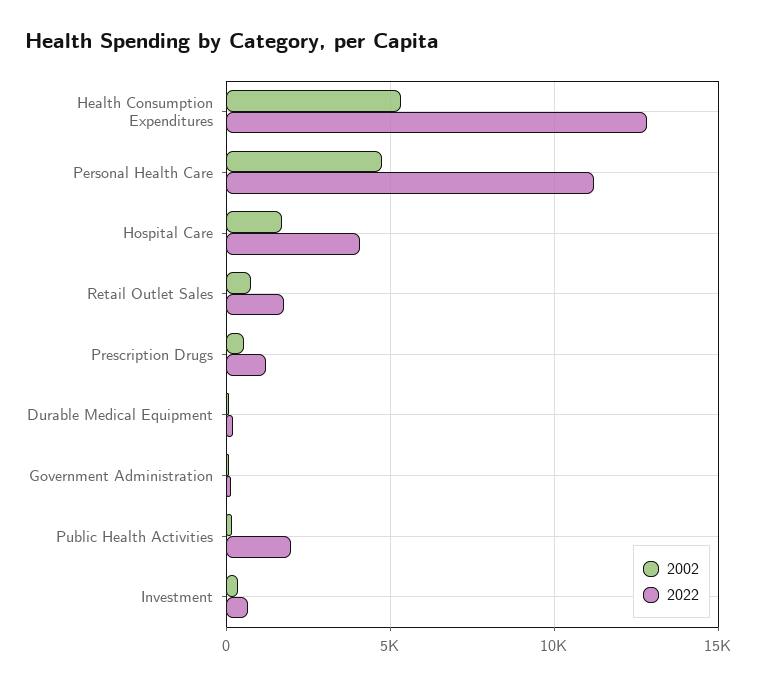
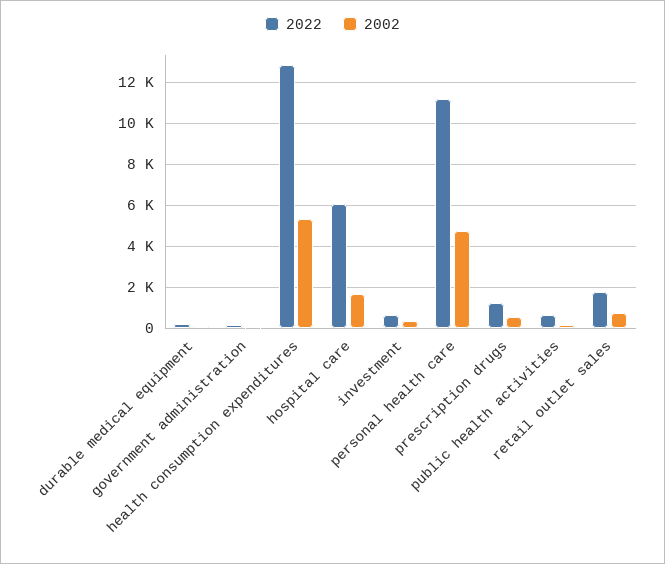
2022, Hospital Care: 4000 -> 6000
2022, Public Health Activities: 2000 -> 500

